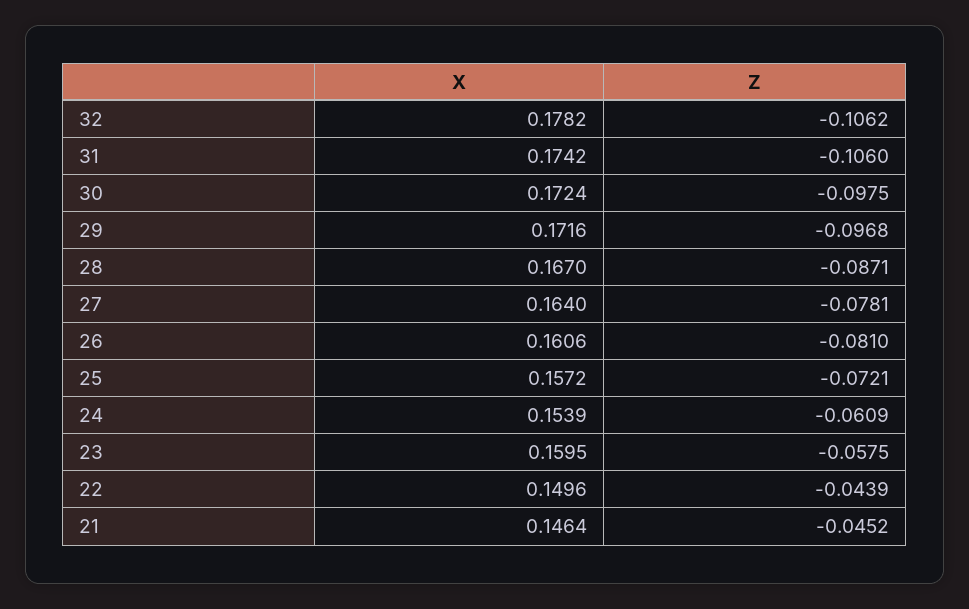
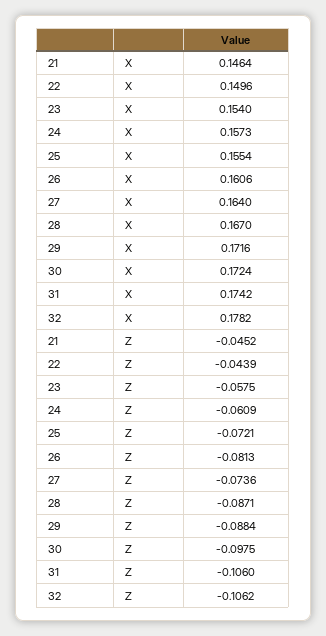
Z, 29: -0.0968 -> -0.0884
Z, 27: -0.0781 -> -0.0736
Z, 26: -0.081 -> -0.0813
X, 25: 0.1572 -> 0.1554
X, 24: 0.1539 -> 0.1573
X, 23: 0.1595 -> 0.154

